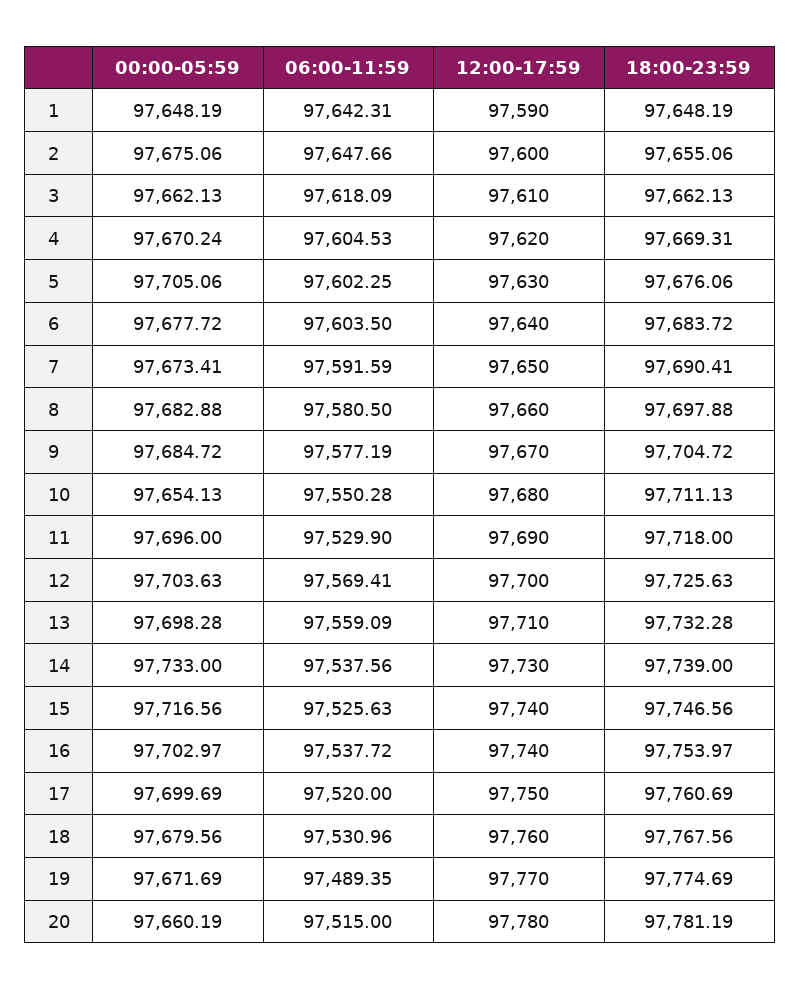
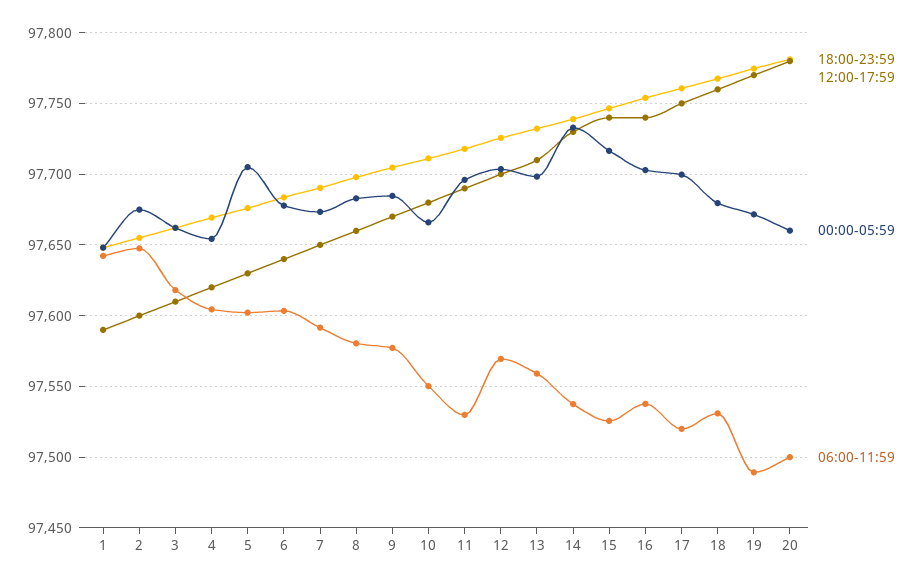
00:00-05:59, 4: 97670.24 -> 97655
00:00-05:59, 10: 97654.13 -> 97665
06:00-11:59, 20: 97515 -> 97500

